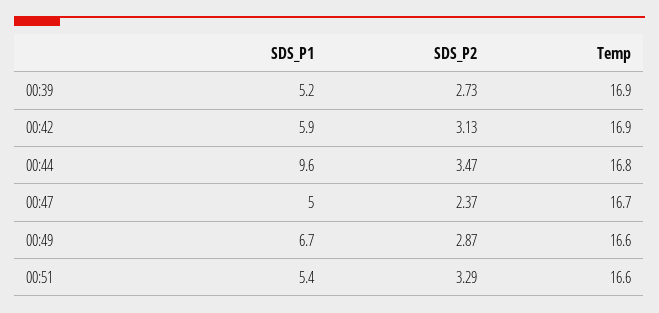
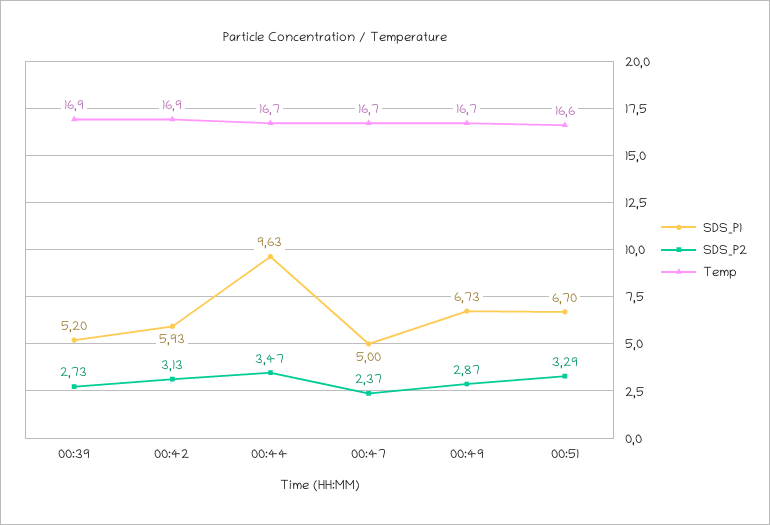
Temp, 00:44: 16.8 -> 16.7
Temp, 00:49: 16.6 -> 16.7
SDS_P1, 00:51: 5.4 -> 6.7

